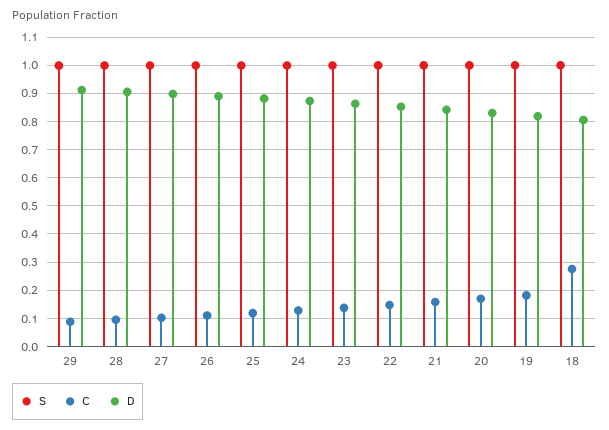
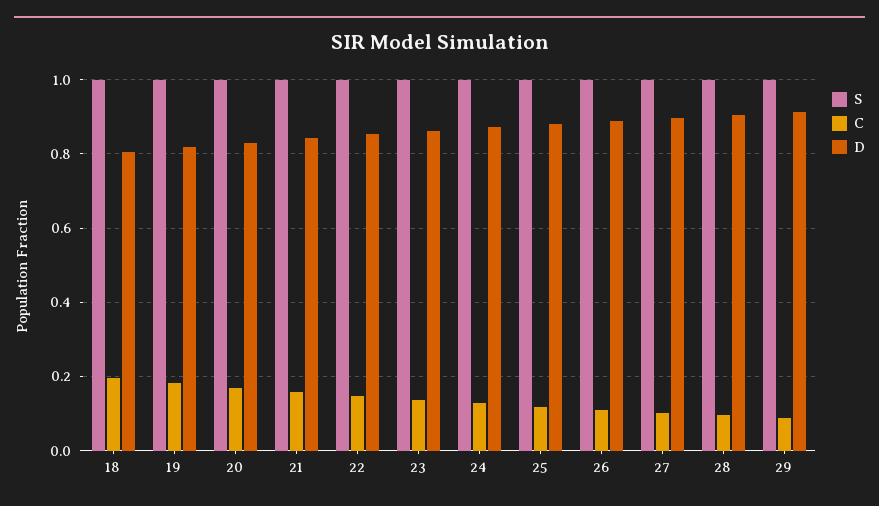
C, 18: 0.275 -> 0.2

